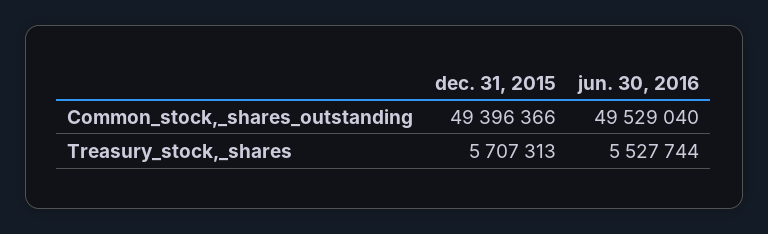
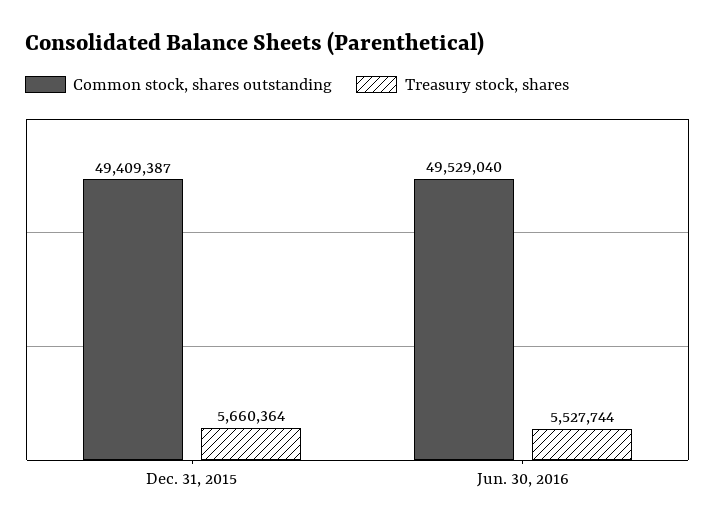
Common_stock,_shares_outstanding, dec. 31, 2015: 49396366 -> 49409387
Treasury_stock,_shares, dec. 31, 2015: 5707313 -> 5660364

